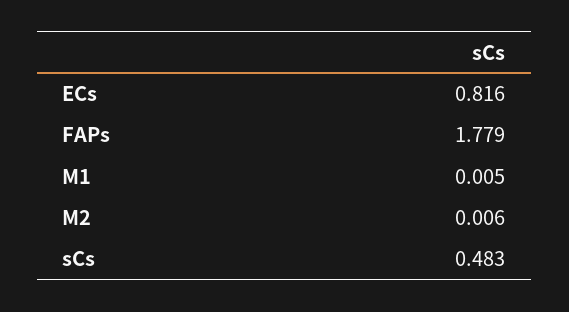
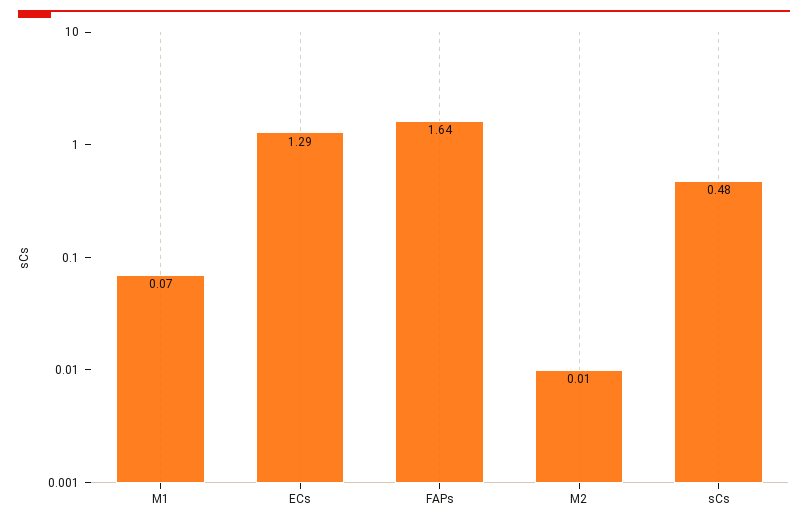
ECs: 0.816 -> 1.29
FAPs: 1.779 -> 1.64
M1: 0.005 -> 0.07

